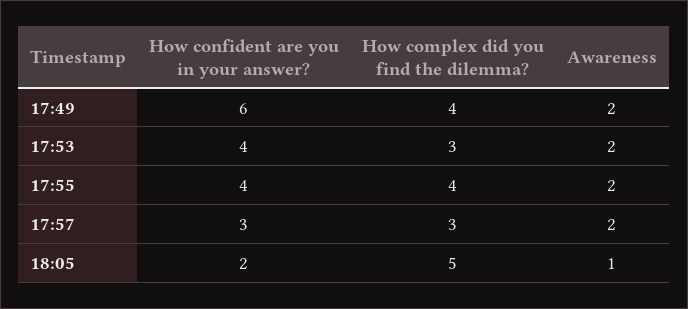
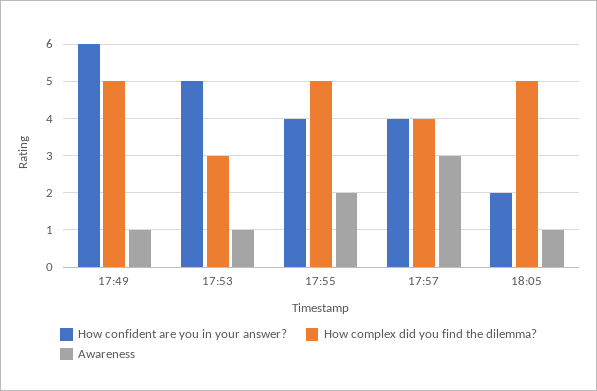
How complex did you find the dilemma?, 17:49: 4 -> 5
Awareness, 17:49: 2 -> 1
How confident are you in your answer?, 17:53: 4 -> 5
Awareness, 17:53: 2 -> 1
How complex did you find the dilemma?, 17:55: 4 -> 5
How confident are you in your answer?, 17:57: 3 -> 4
How complex did you find the dilemma?, 17:57: 3 -> 4
Awareness, 17:57: 2 -> 3

